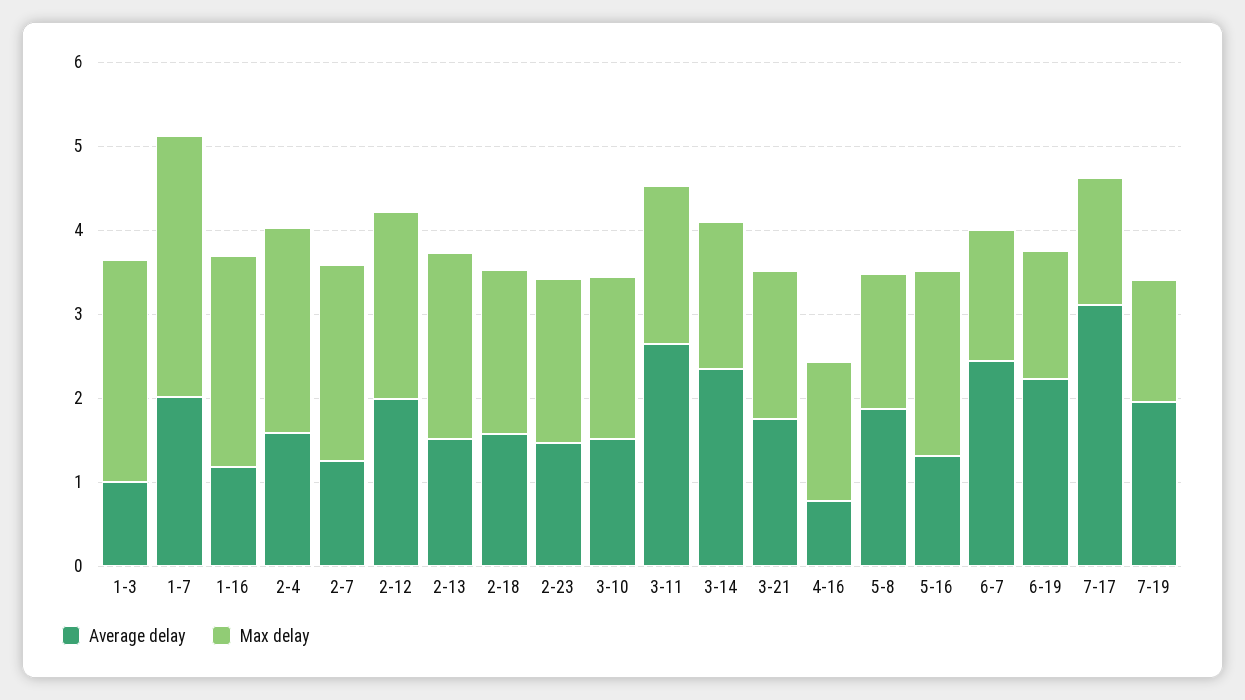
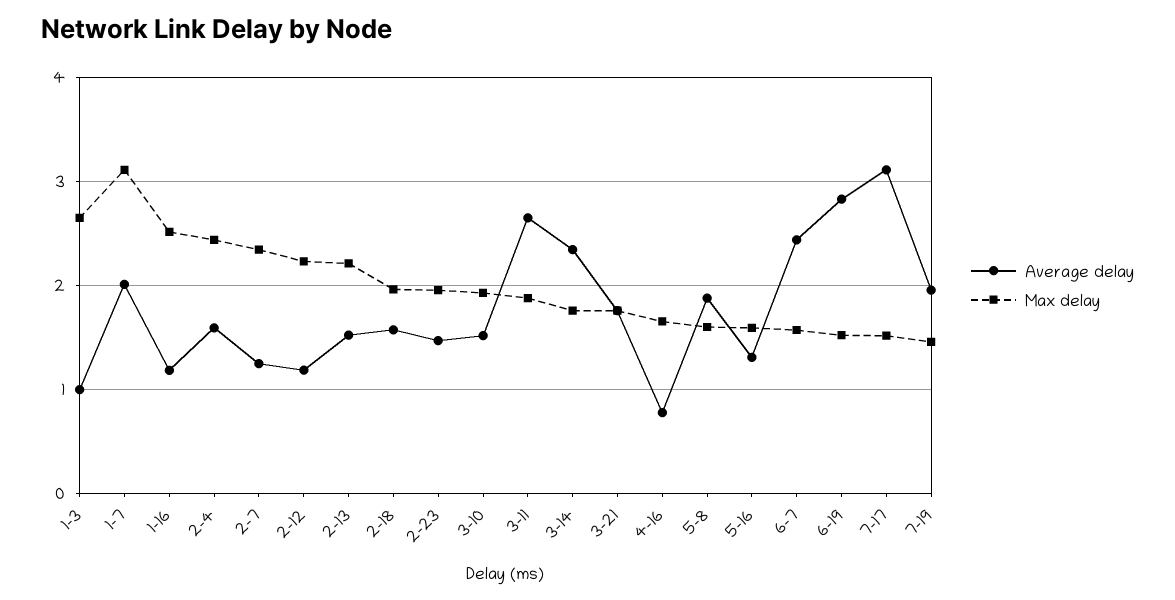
Average delay, 2-12: 2 -> 1.2
Max delay, 5-16: 2.2 -> 1.6
Average delay, 6-19: 2.2 -> 2.8

